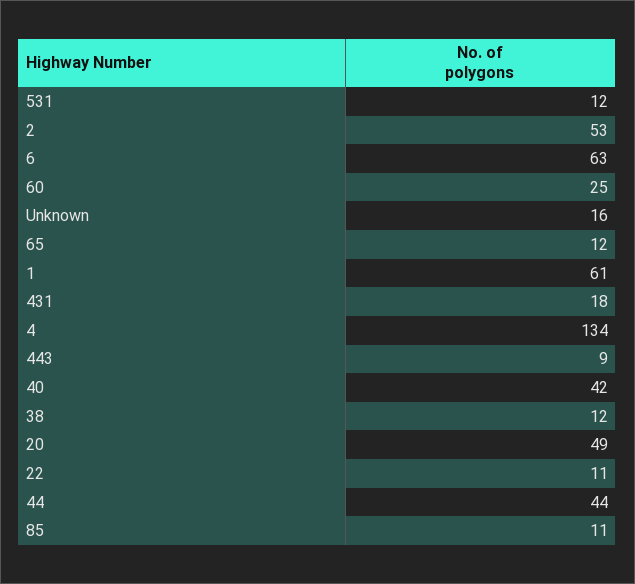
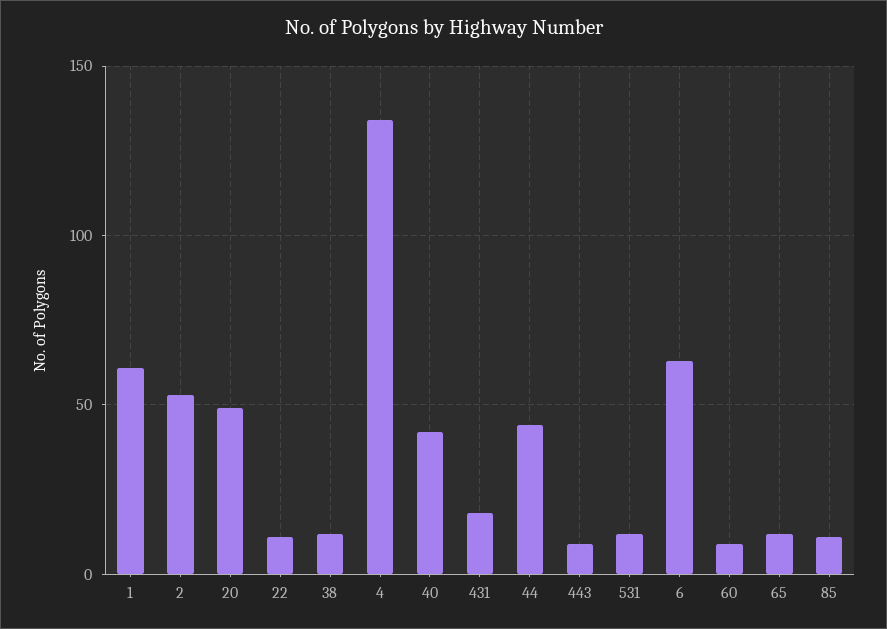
60: 25 -> 10
Unknown: 16 -> none

